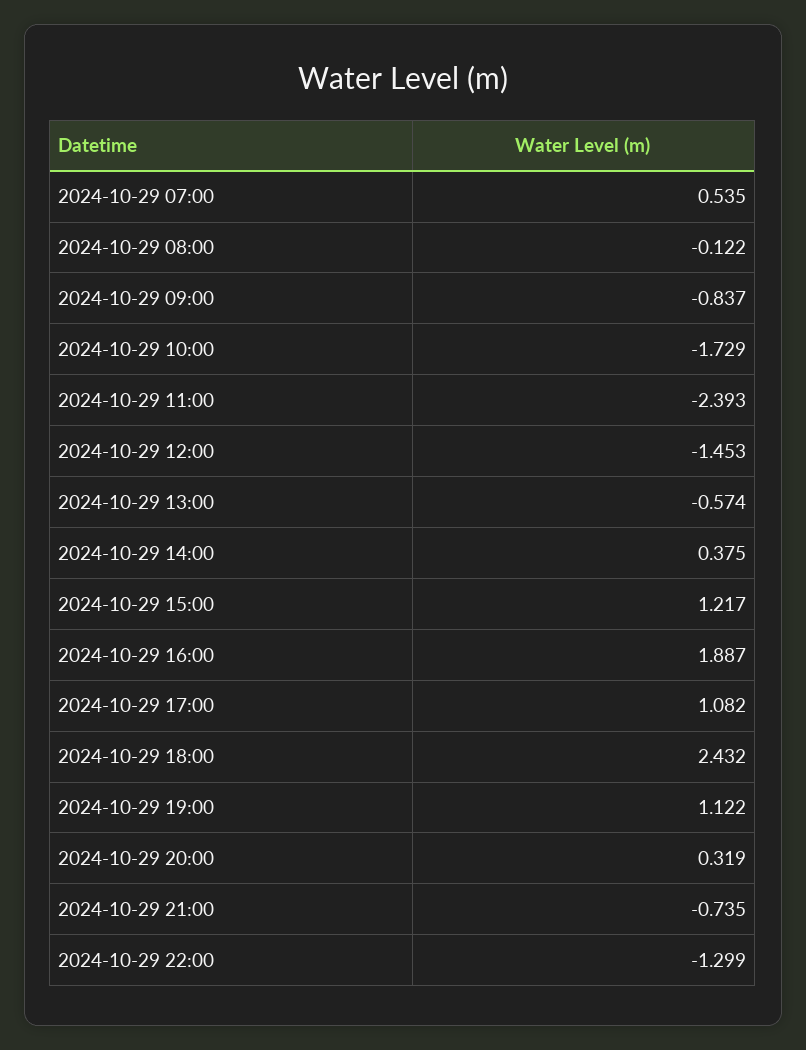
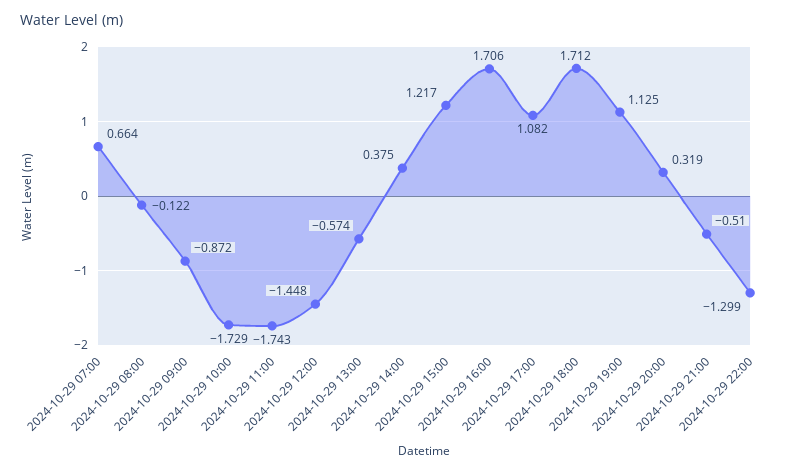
2024-10-29 07:00: 0.535 -> 0.664
2024-10-29 09:00: -0.837 -> -0.872
2024-10-29 11:00: -2.393 -> -1.743
2024-10-29 12:00: -1.453 -> -1.448
2024-10-29 16:00: 1.887 -> 1.706
2024-10-29 18:00: 2.432 -> 1.712
2024-10-29 19:00: 1.122 -> 1.125
2024-10-29 21:00: -0.735 -> -0.51

